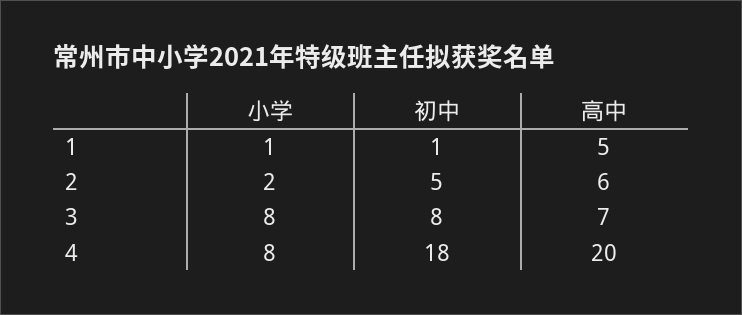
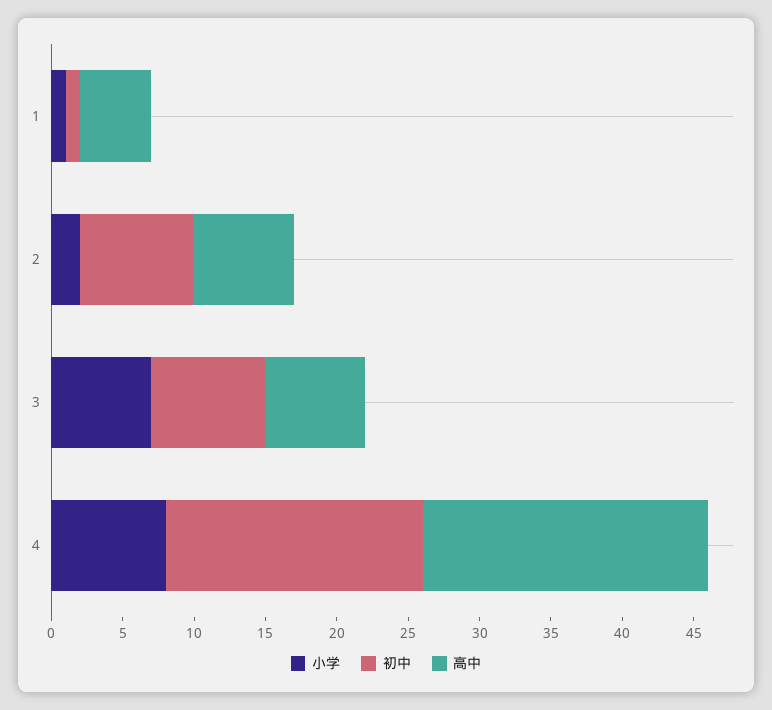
初中, 2: 5 -> 8
高中, 2: 6 -> 7
小学, 3: 8 -> 7

